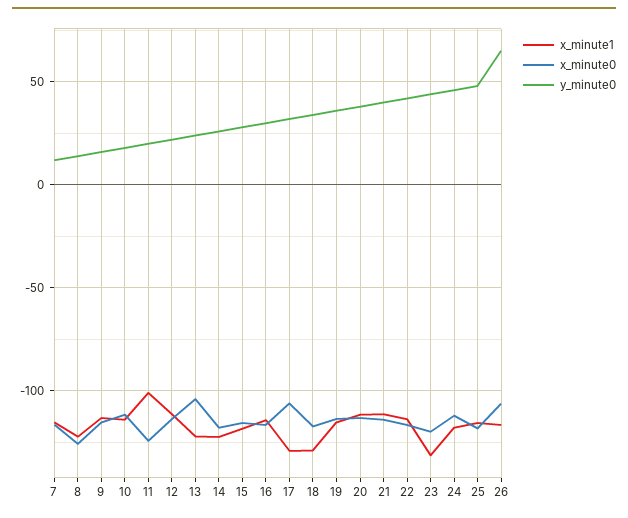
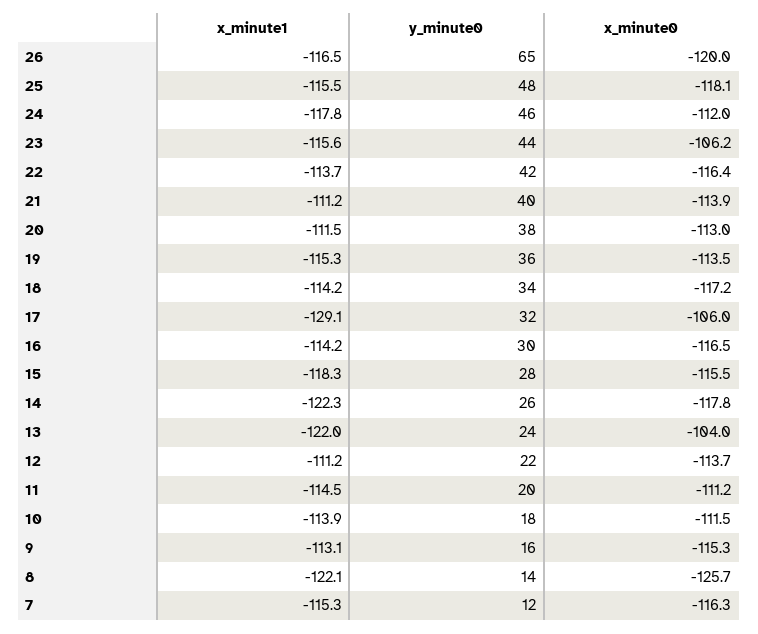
x_minute1, 11: -100 -> -114.5
x_minute0, 11: -125 -> -111.2
x_minute1, 18: -130 -> -114.2
x_minute1, 23: -130 -> -115.6
x_minute0, 23: -120 -> -106.2
x_minute0, 26: -105 -> -120

